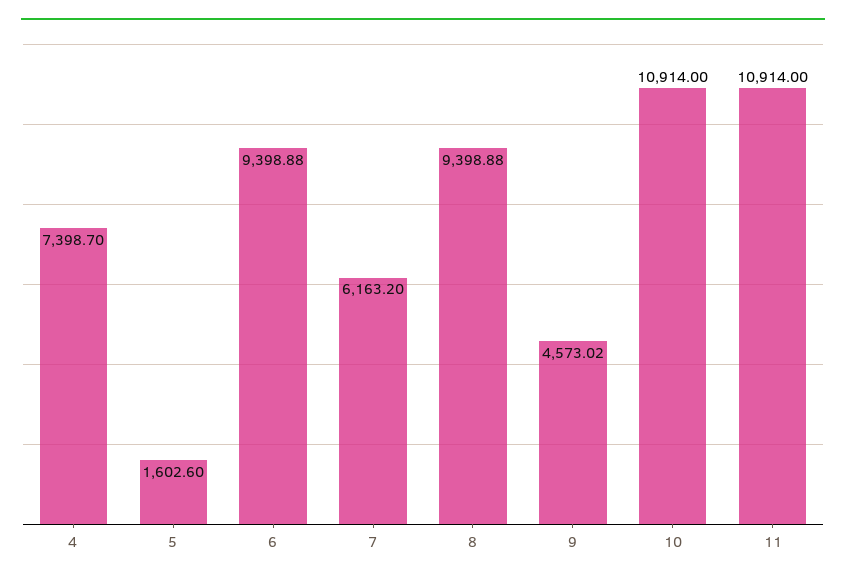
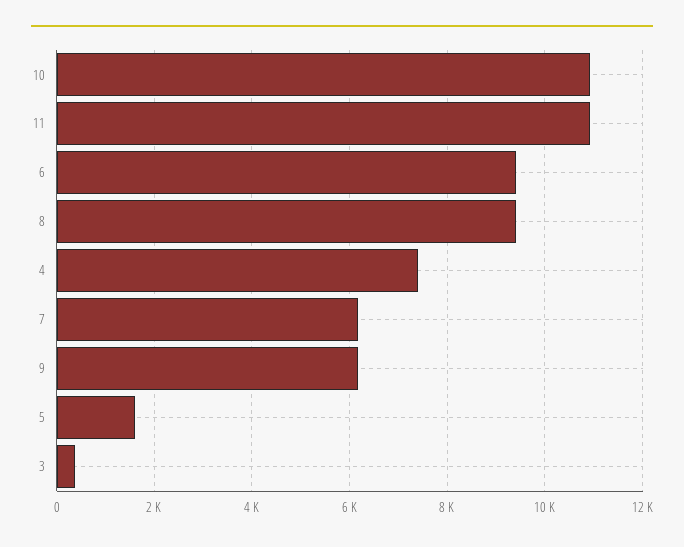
9: 4573.02 -> 6200
3: none -> 400

